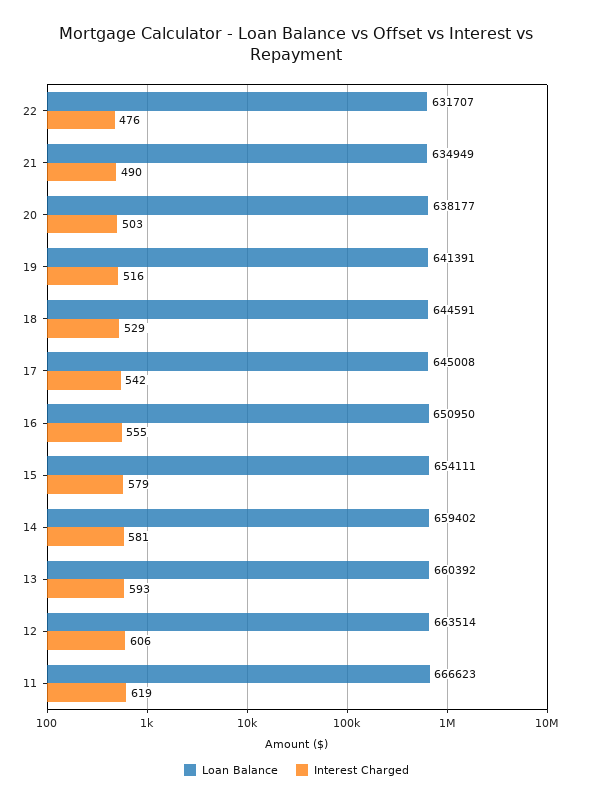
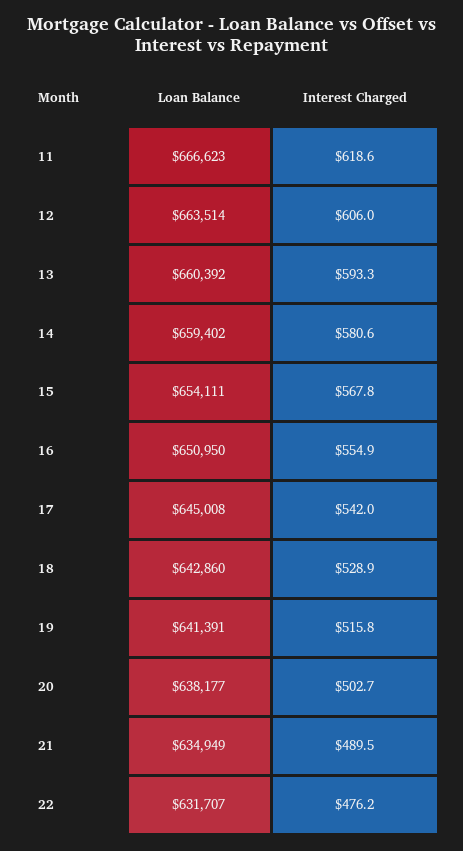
Loan Balance, 18: 644591 -> 642860
Interest Charged, 15: 579 -> 567.8

